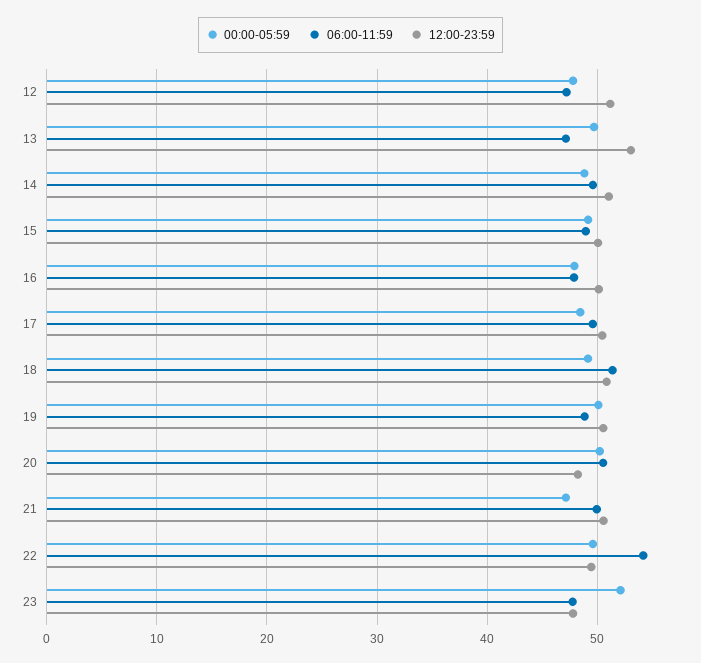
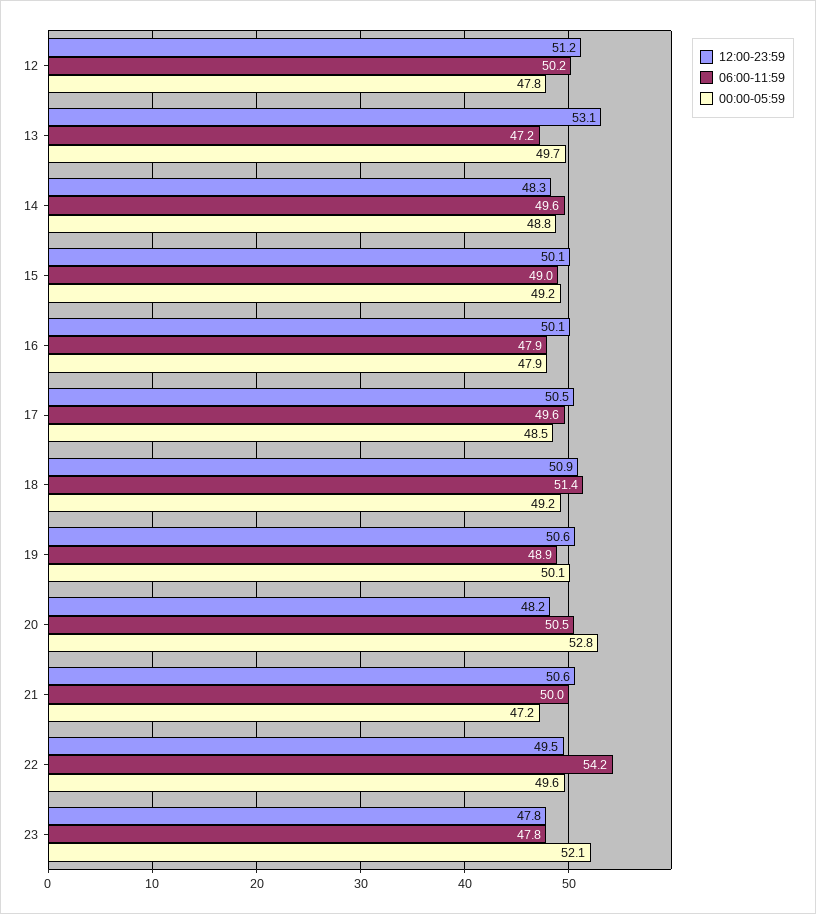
06:00-11:59, 12: 47 -> 50.2
12:00-23:59, 14: 51 -> 48.3
00:00-05:59, 20: 50 -> 52.8

